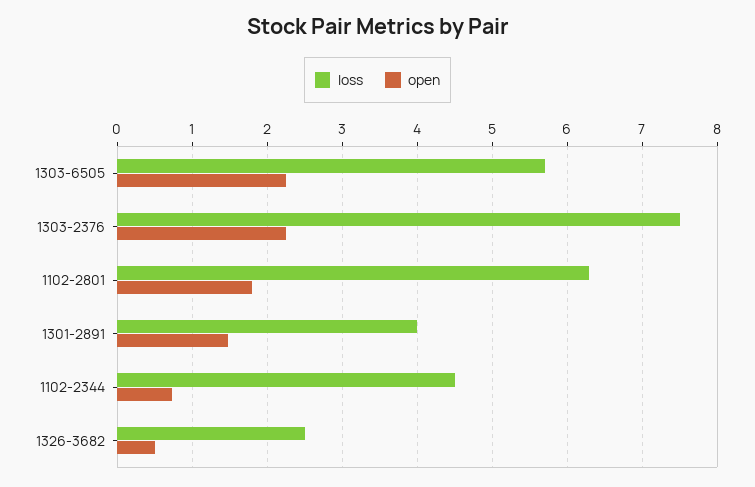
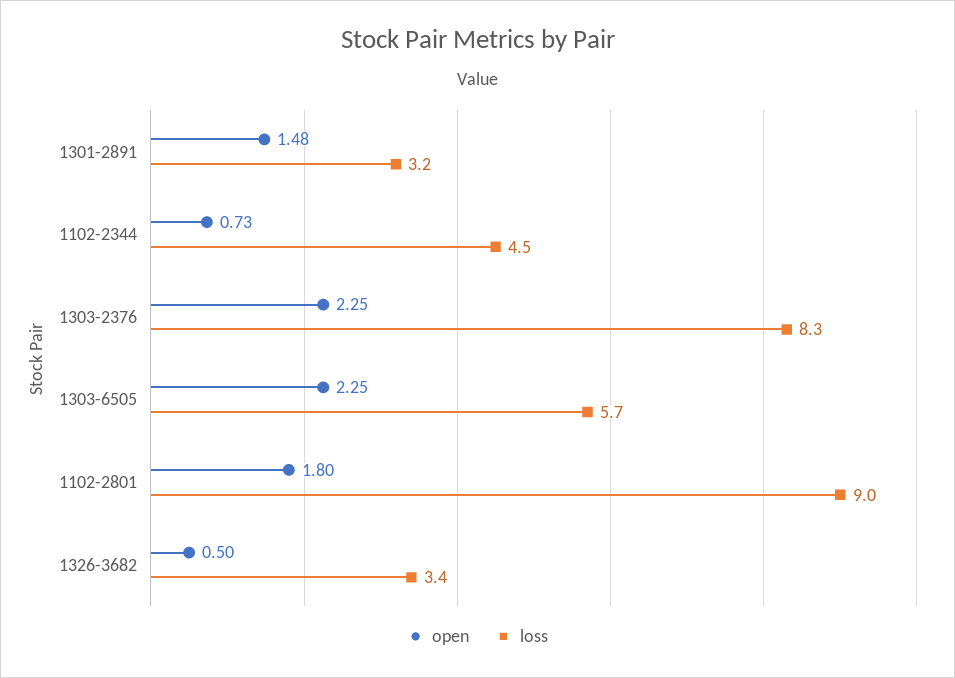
loss, 1303-2376: 7.5 -> 8.3
loss, 1102-2801: 6.3 -> 9
loss, 1301-2891: 4 -> 3.2
loss, 1326-3682: 2.5 -> 3.4

